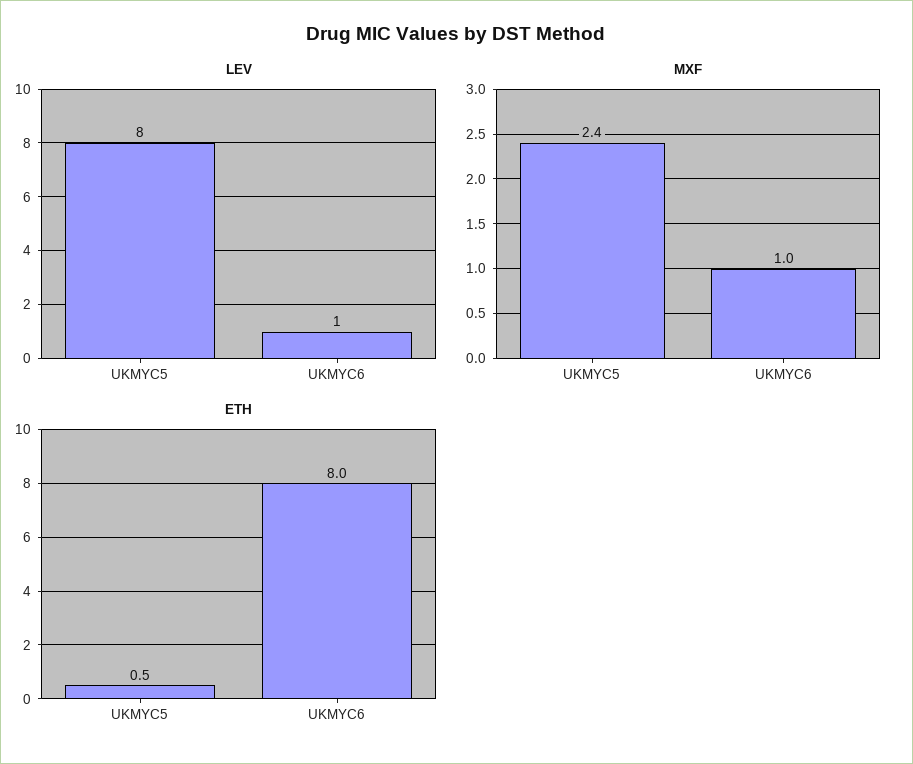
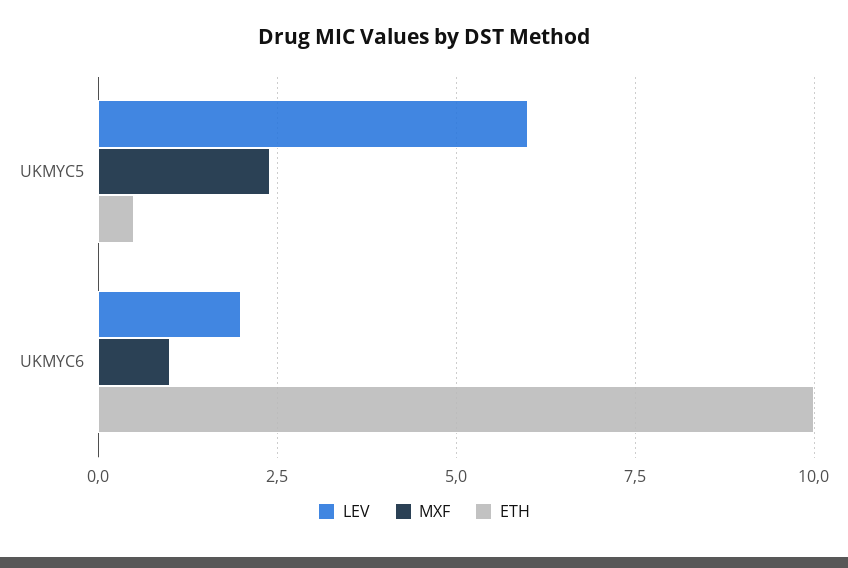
LEV, UKMYC5: 8 -> 6
LEV, UKMYC6: 1 -> 2
ETH, UKMYC6: 8 -> 10

